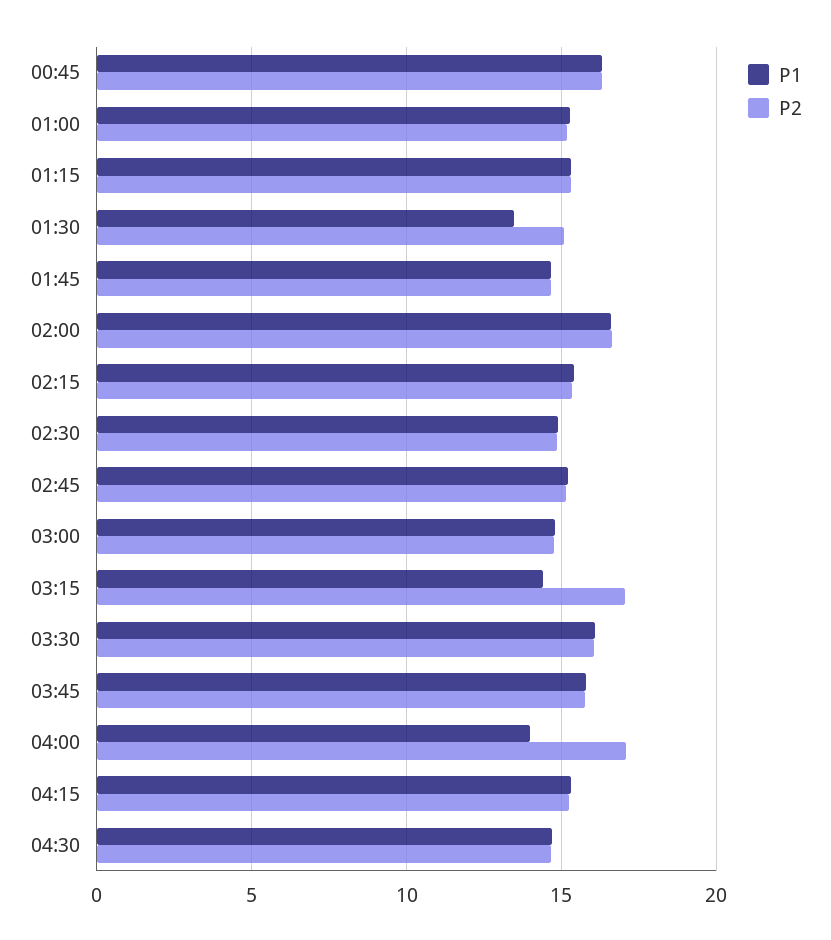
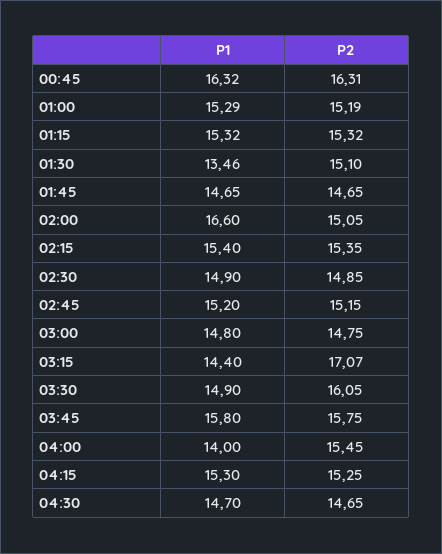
P2, 02:00: 16.5 -> 15.05
P1, 03:30: 16 -> 14.9
P2, 04:00: 17 -> 15.45

